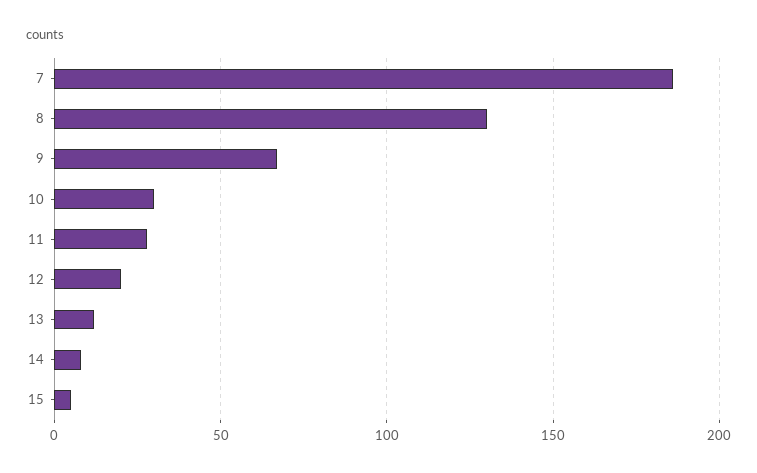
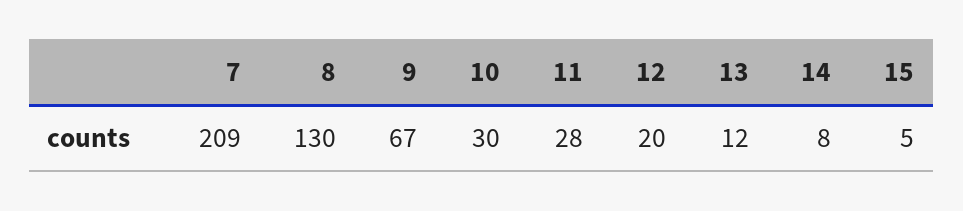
7: 185 -> 209

